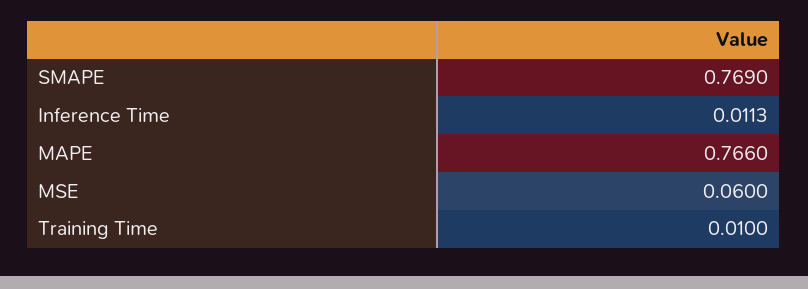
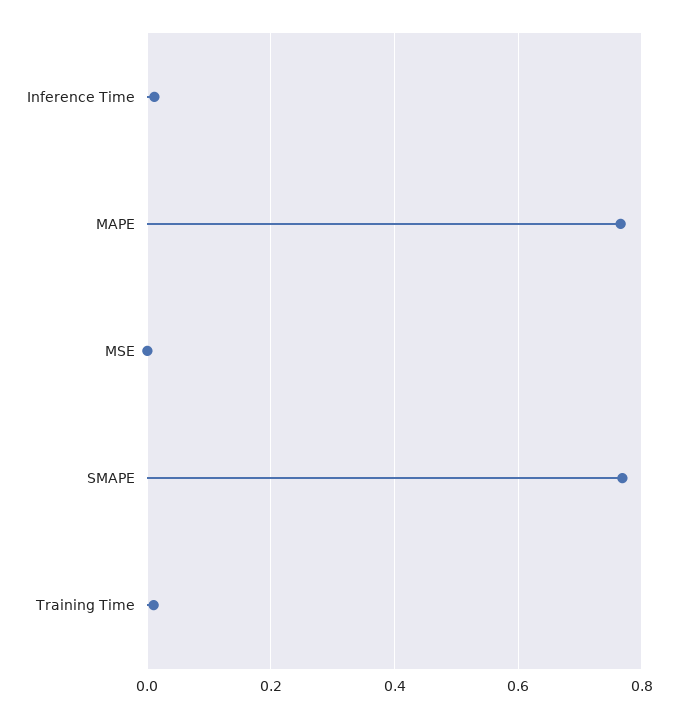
MSE: 0.06 -> 0

